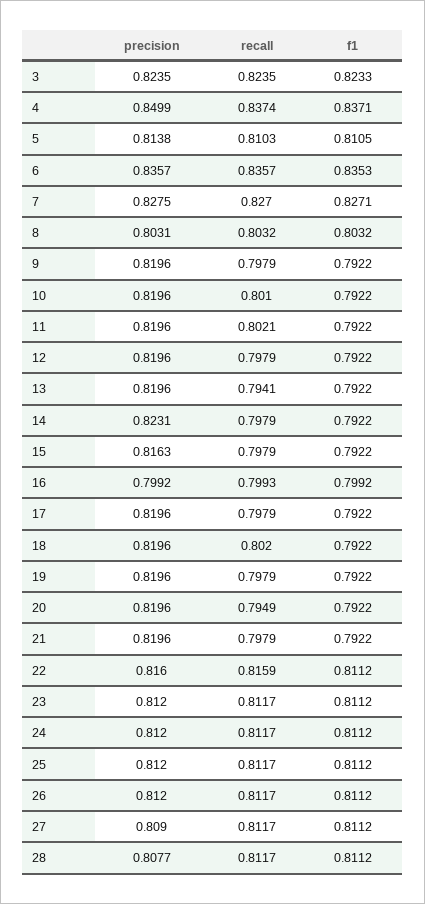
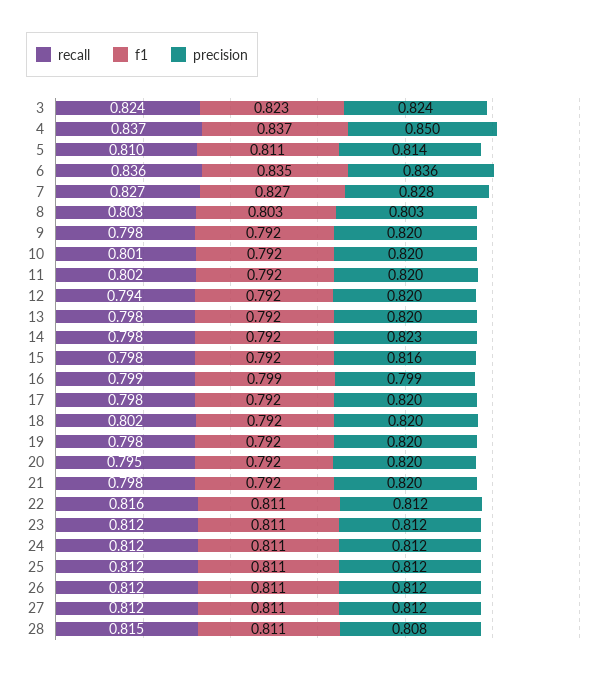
recall, 12: 0.7979 -> 0.794
recall, 13: 0.7941 -> 0.798
precision, 22: 0.816 -> 0.812
precision, 27: 0.809 -> 0.812
recall, 28: 0.8117 -> 0.815

